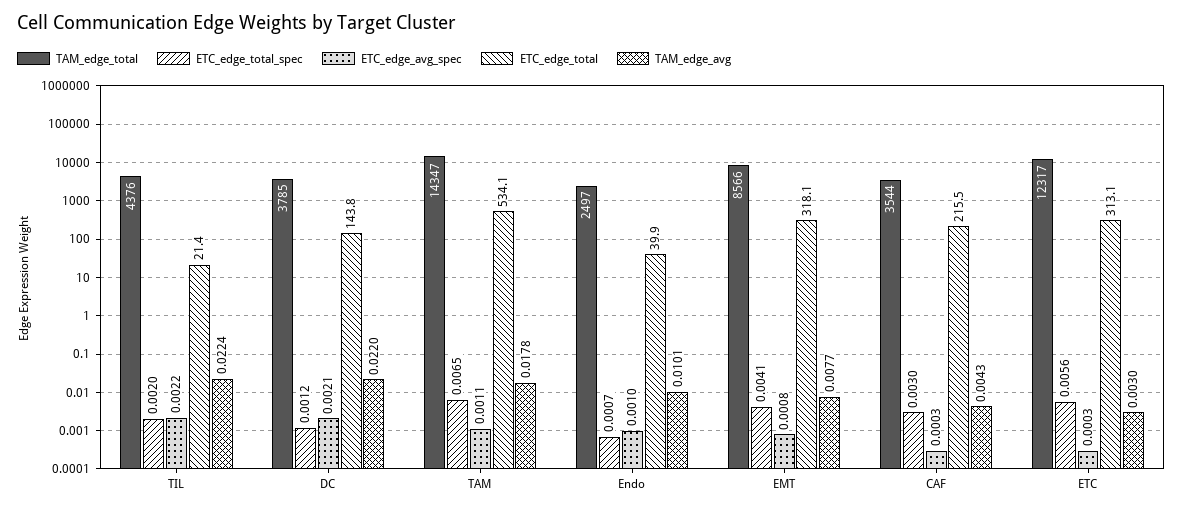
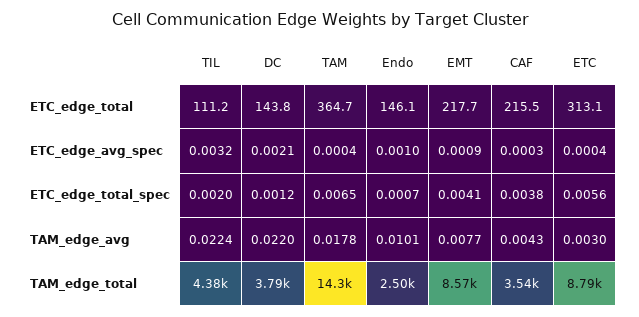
ETC_edge_avg_spec, TIL: 0.0022 -> 0.0032
ETC_edge_total, TIL: 21.4 -> 111.2
ETC_edge_avg_spec, TAM: 0.0011 -> 0.0004
ETC_edge_total, TAM: 534.1 -> 364.7
ETC_edge_total, Endo: 39.9 -> 146.1
ETC_edge_avg_spec, EMT: 0.0008 -> 0.0009
ETC_edge_total, EMT: 318.1 -> 217.7
ETC_edge_total_spec, CAF: 0.003 -> 0.0038
TAM_edge_total, ETC: 12317 -> 8790
ETC_edge_avg_spec, ETC: 0.0003 -> 0.0004

